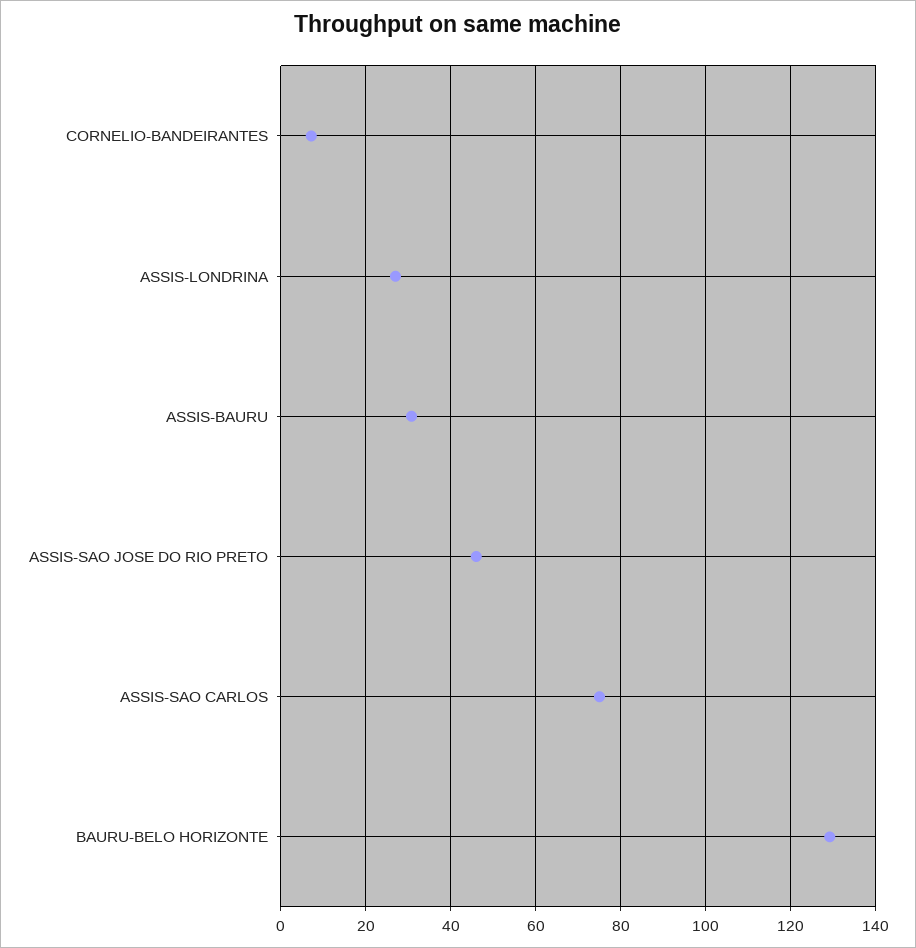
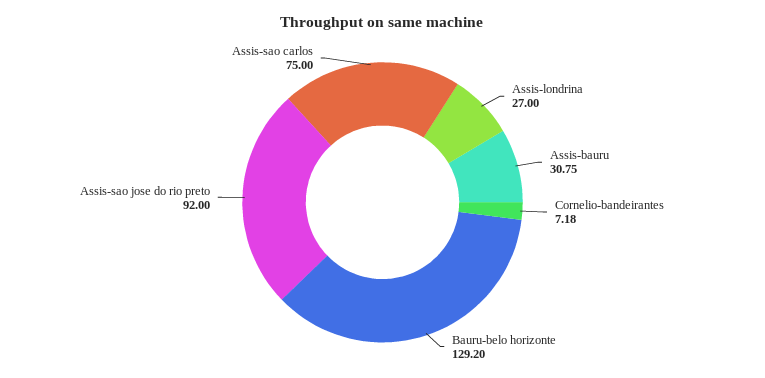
ASSIS-SAO JOSE DO RIO PRETO: 46 -> 92

